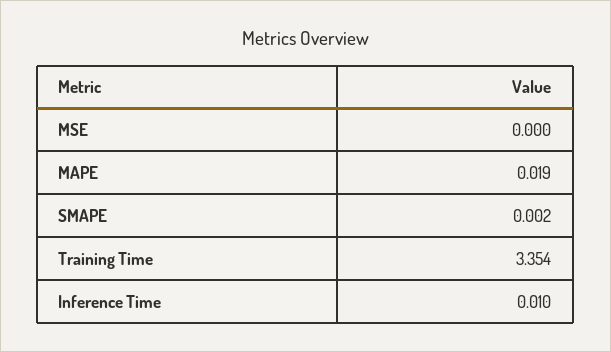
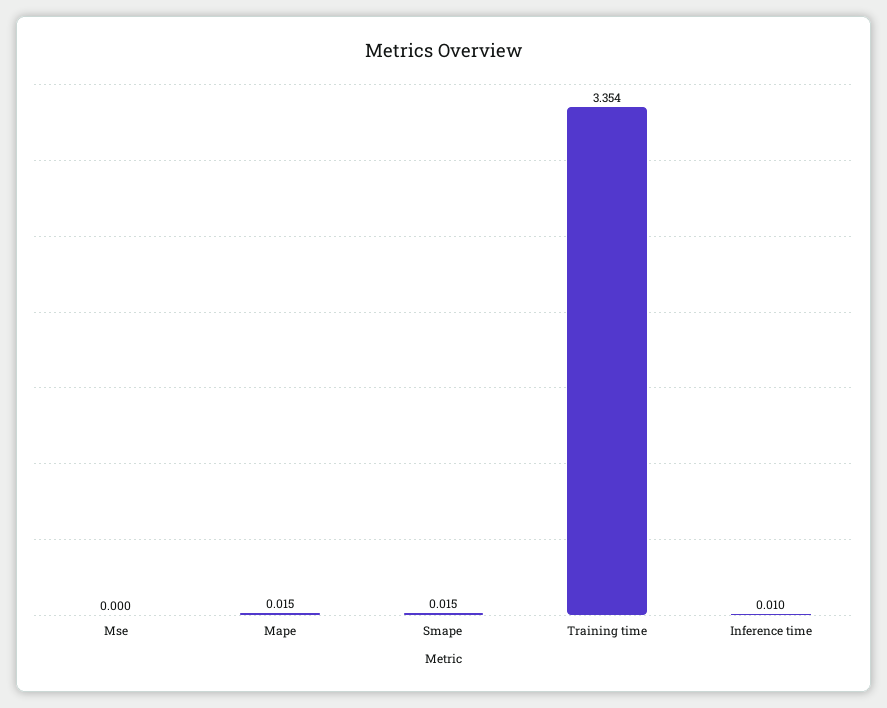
MAPE: 0.019 -> 0.015
SMAPE: 0.002 -> 0.015

